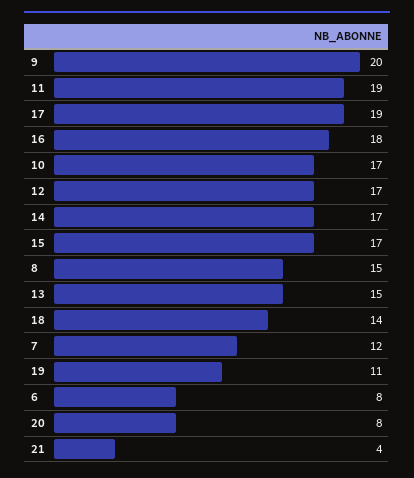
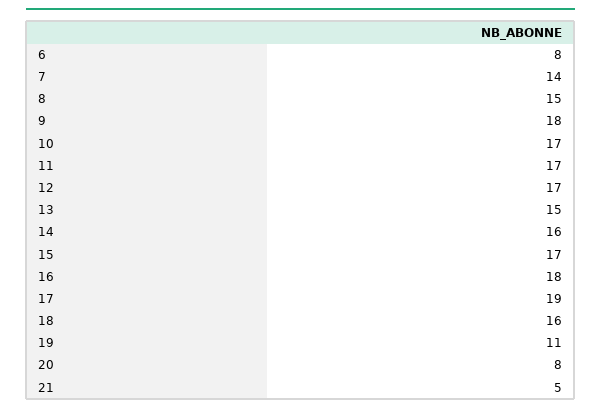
9: 20 -> 18
11: 19 -> 17
14: 17 -> 16
18: 14 -> 16
7: 12 -> 14
21: 4 -> 5

